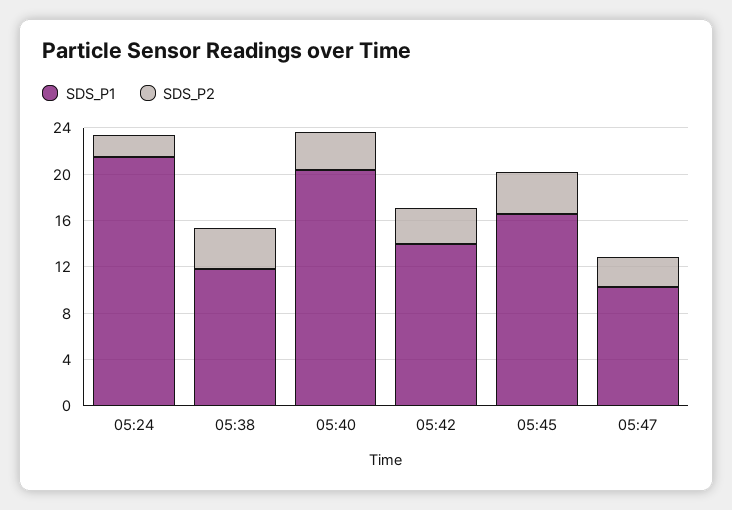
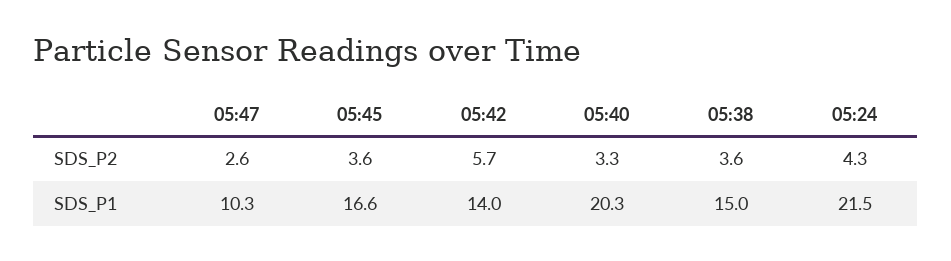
SDS_P2, 05:24: 2 -> 4.3
SDS_P1, 05:38: 12 -> 15
SDS_P2, 05:42: 3 -> 5.7

